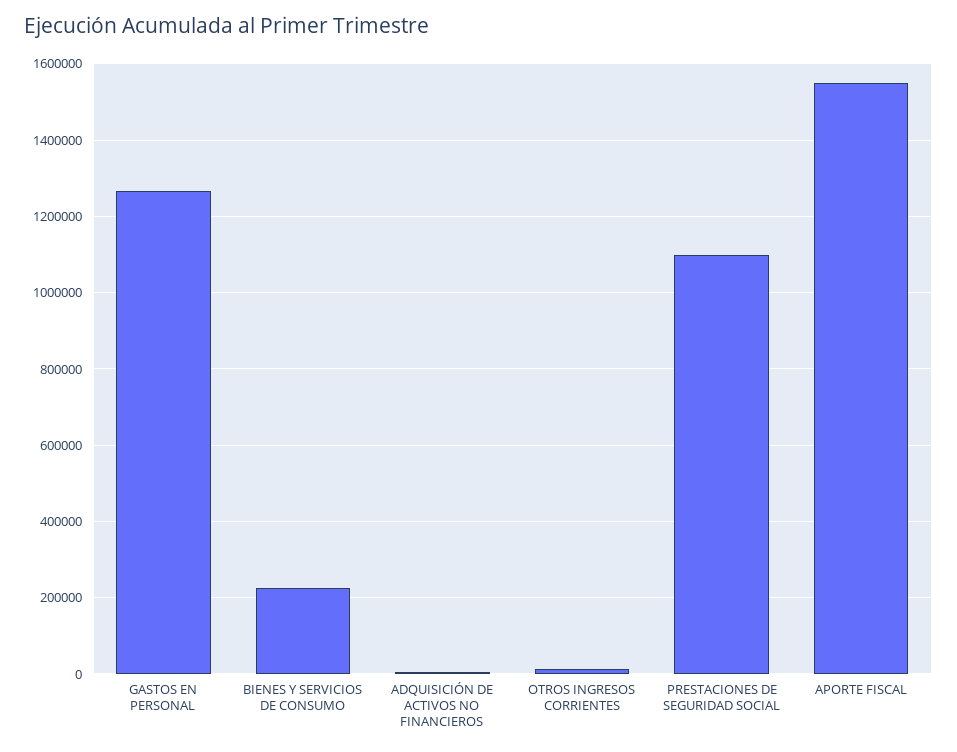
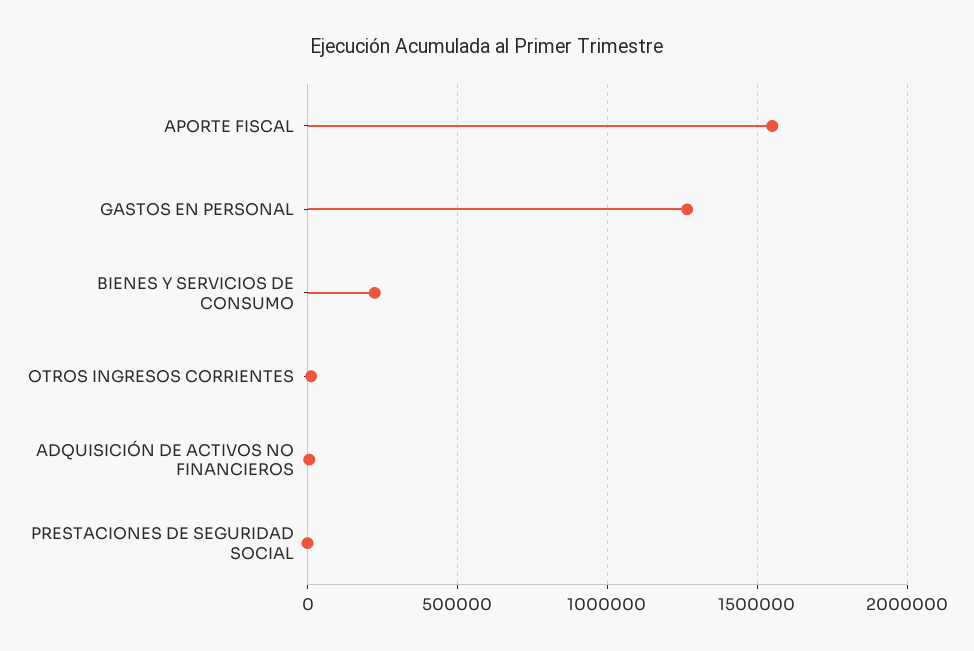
PRESTACIONES DE SEGURIDAD SOCIAL: 1100000 -> 0

